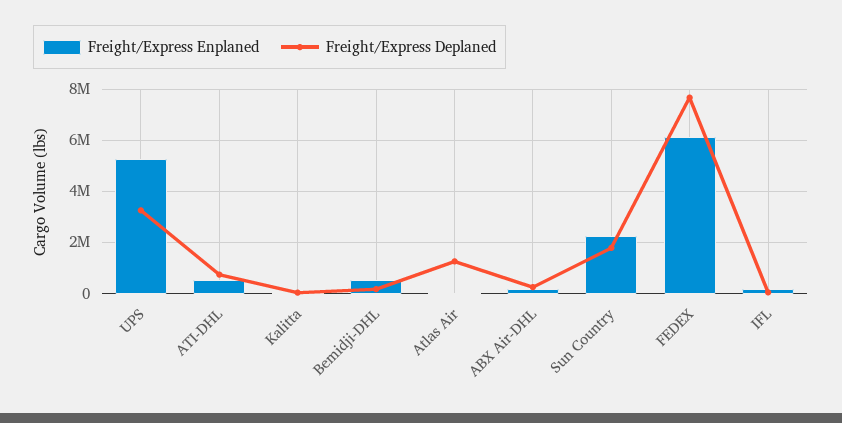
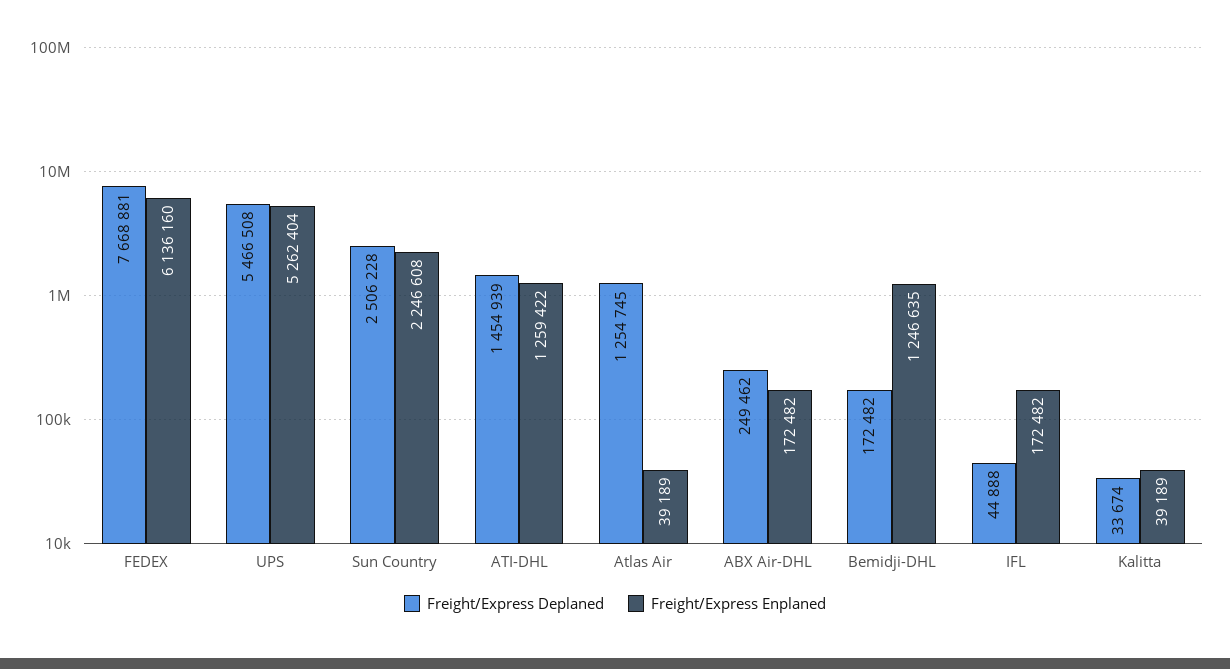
Freight/Express Deplaned, UPS: 3250000 -> 5466508
Freight/Express Enplaned, ATI-DHL: 500000 -> 1259422
Freight/Express Deplaned, ATI-DHL: 750000 -> 1454939
Freight/Express Enplaned, Bemidji-DHL: 500000 -> 1246635
Freight/Express Deplaned, Sun Country: 1750000 -> 2506228

